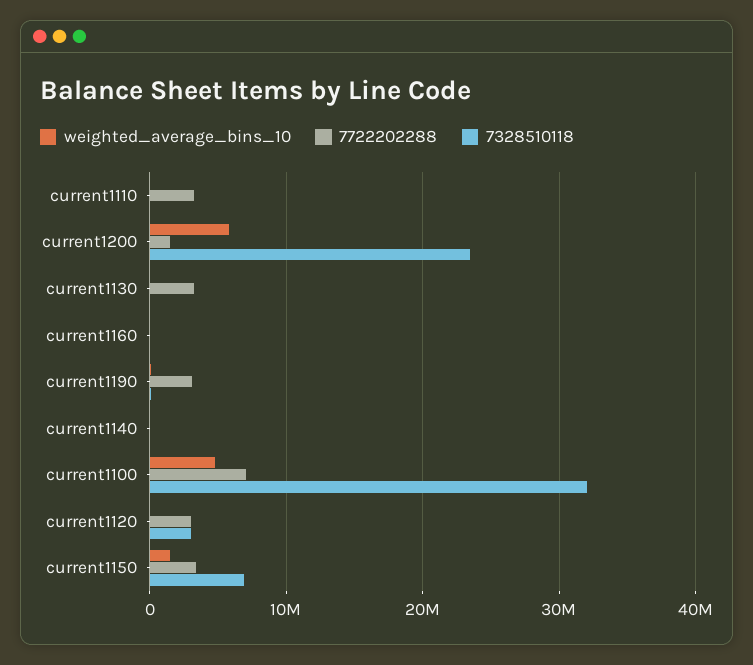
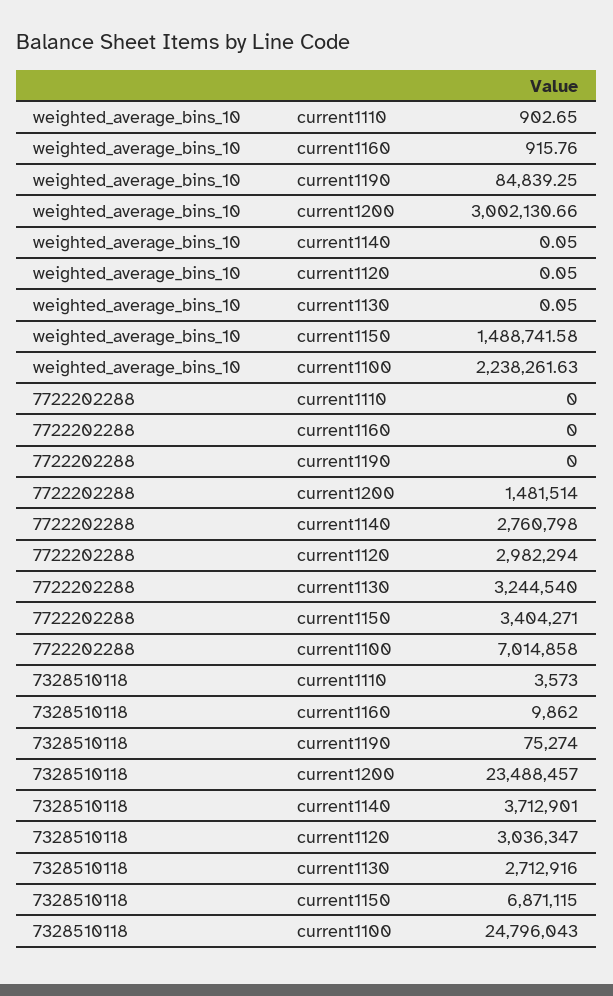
7722202288, current1110: 3000000 -> 0
weighted_average_bins_10, current1200: 6000000 -> 3002130.66
7328510118, current1130: 0 -> 2712916
7722202288, current1190: 3000000 -> 0
7722202288, current1140: 0 -> 2760798
7328510118, current1140: 0 -> 3712901
weighted_average_bins_10, current1100: 5000000 -> 2238261.63
7328510118, current1100: 32000000 -> 24796043

